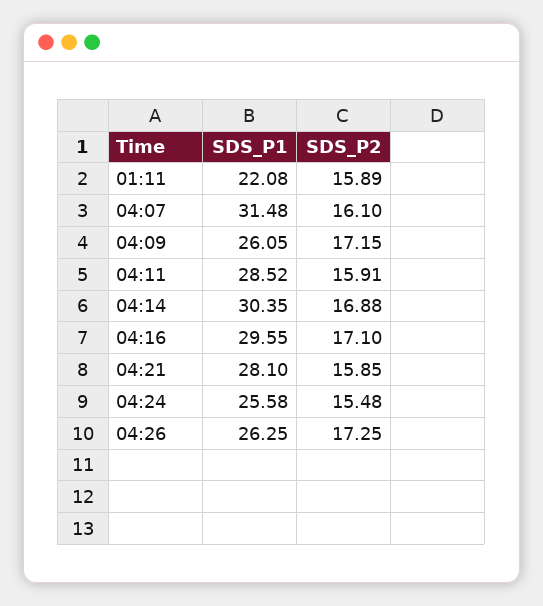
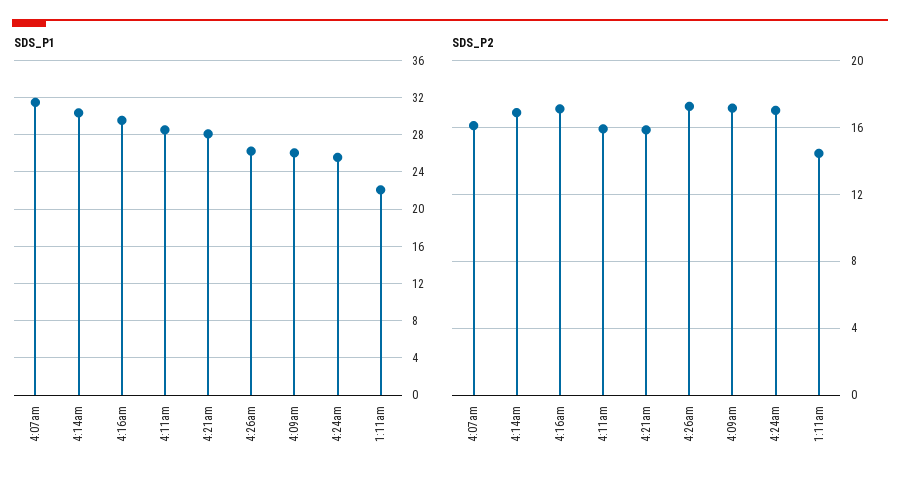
SDS_P2, 01:11: 15.89 -> 14.5
SDS_P2, 04:24: 15.48 -> 17

